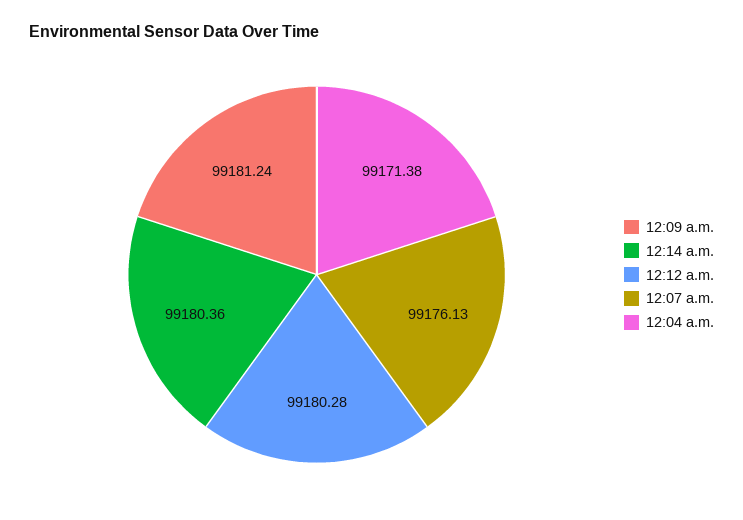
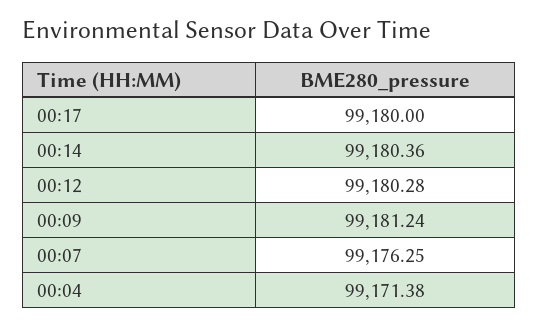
12:07 a.m.: 99176.13 -> 99176.25
00:17: none -> 99180

